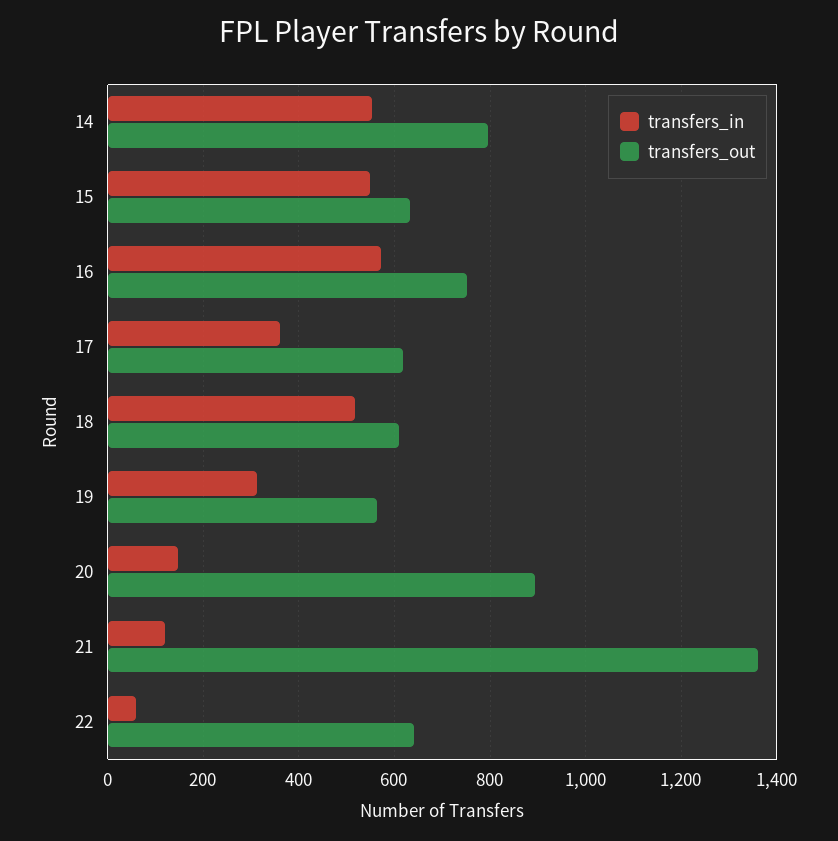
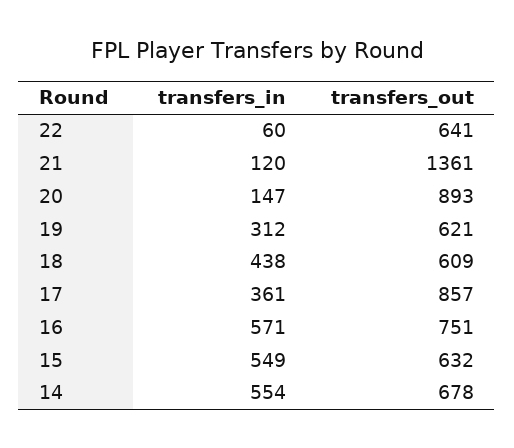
transfers_out, 14: 800 -> 678
transfers_out, 17: 620 -> 857
transfers_in, 18: 520 -> 438
transfers_out, 19: 560 -> 621

